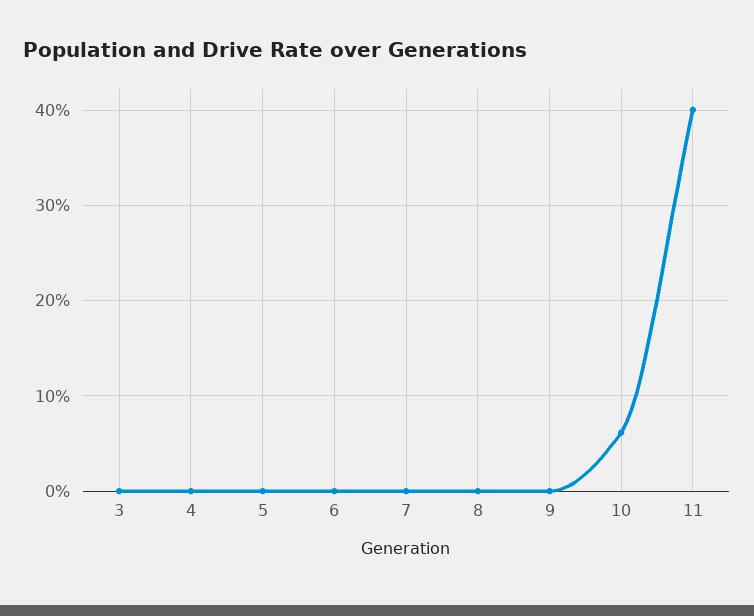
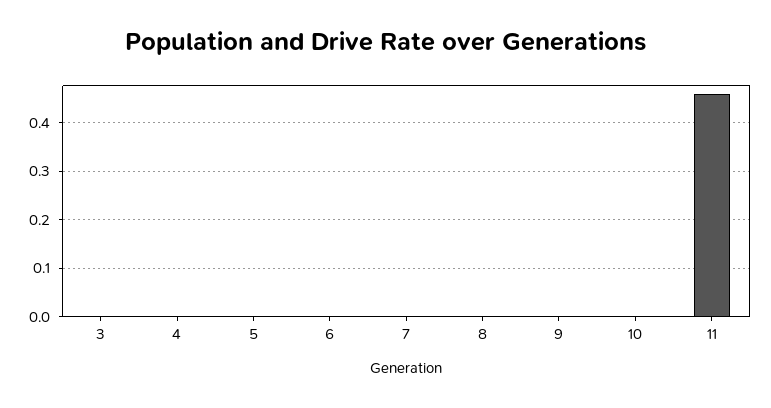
10: 0.06 -> 0
11: 0.4 -> 0.46

